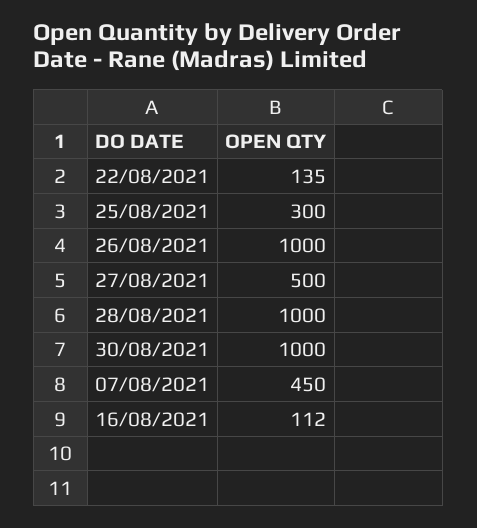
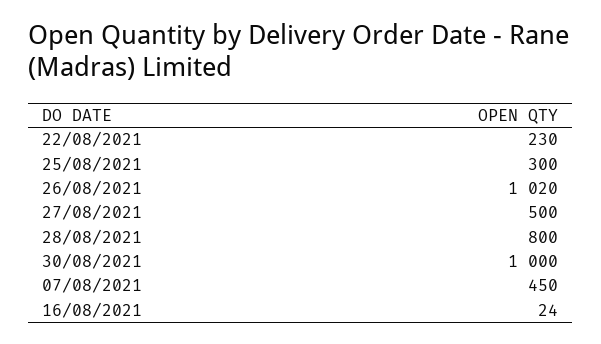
22/08/2021: 135 -> 230
26/08/2021: 1000 -> 1020
28/08/2021: 1000 -> 800
16/08/2021: 112 -> 24

